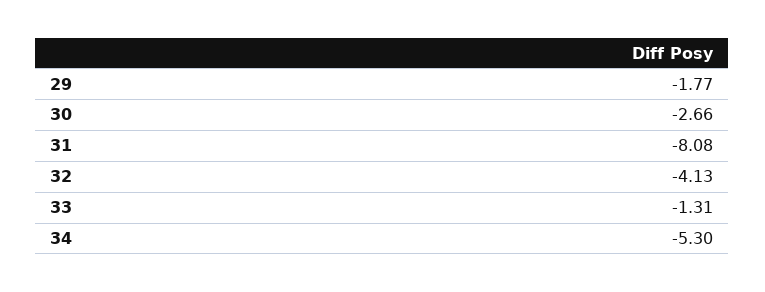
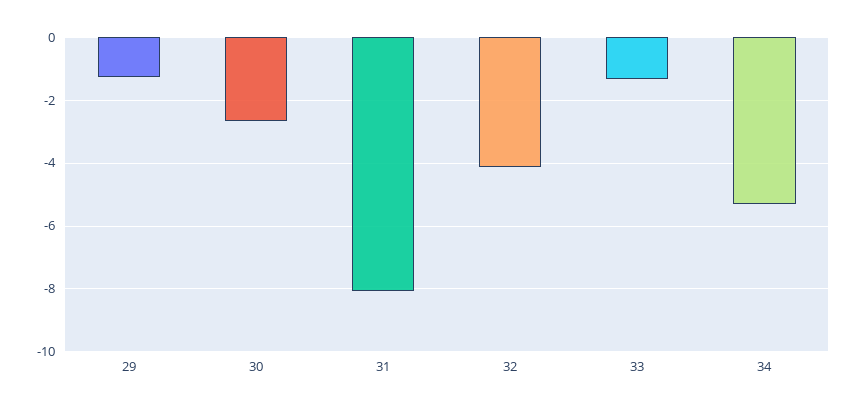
29: -1.77 -> -1.2

